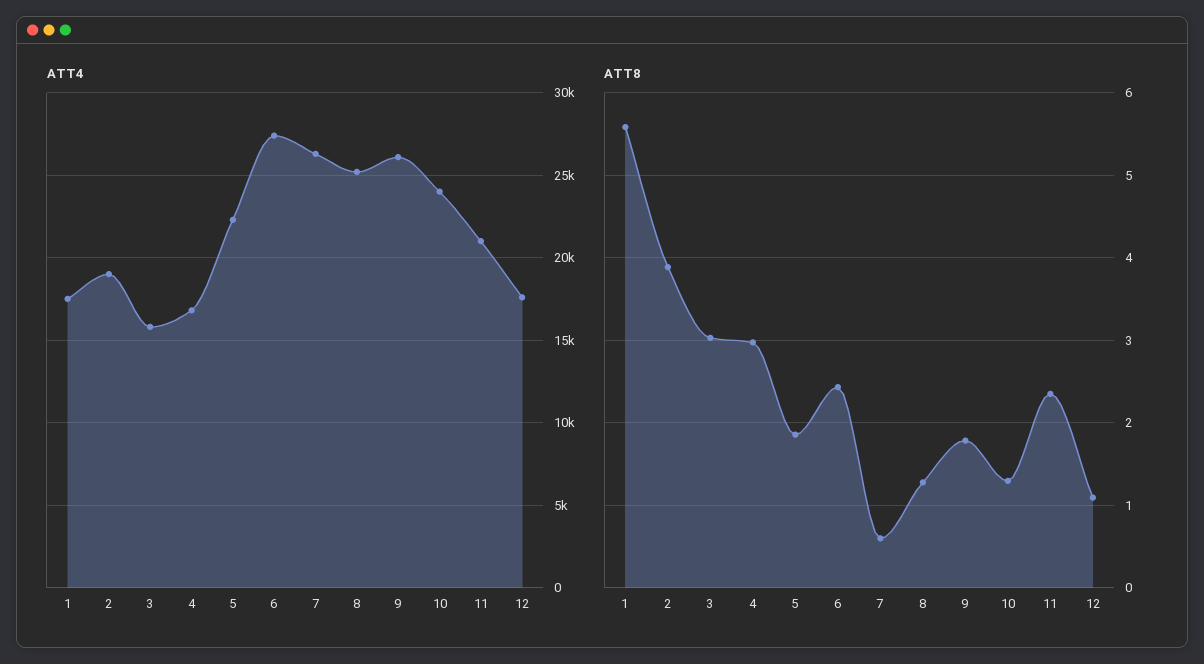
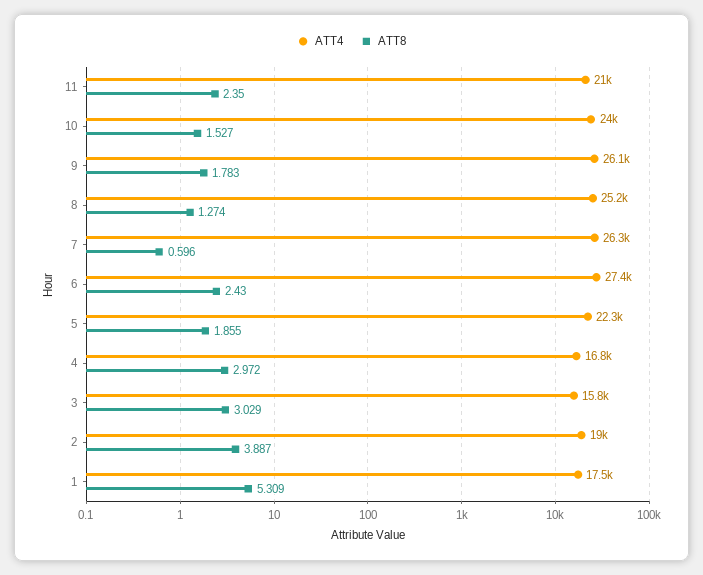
ATT4, 12: 17500 -> none
ATT8, 1: 5.6 -> 5.309
ATT8, 10: 1.3 -> 1.527
ATT8, 12: 1.1 -> none

